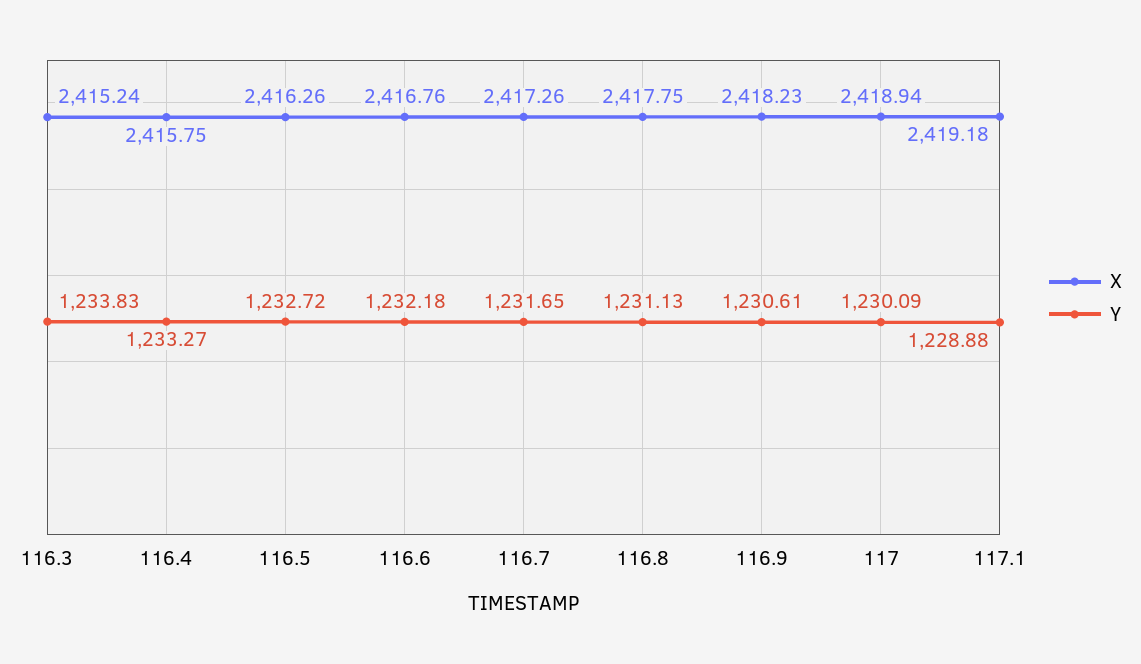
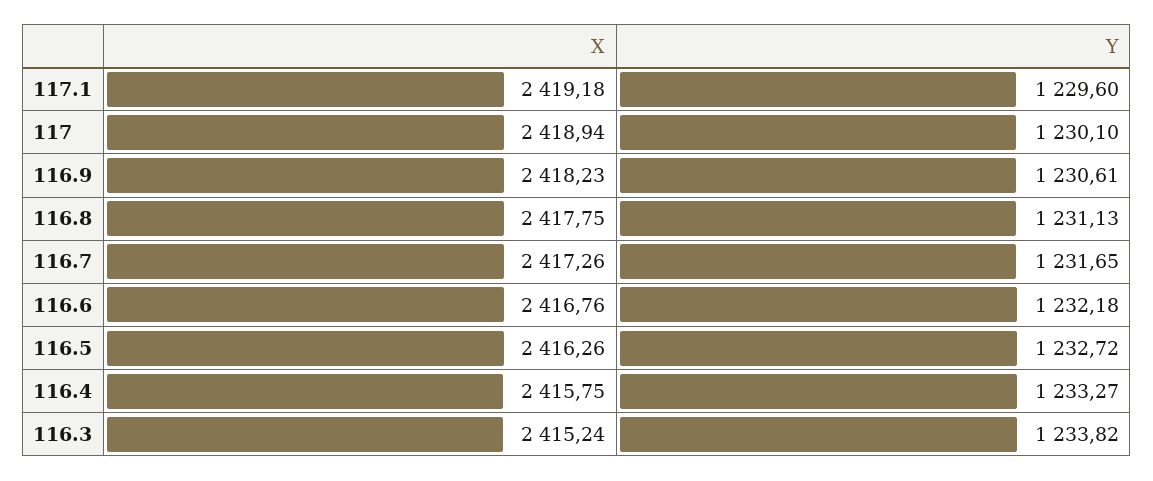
Y, 116.3: 1233.83 -> 1233.82
Y, 117: 1230.09 -> 1230.1
Y, 117.1: 1228.88 -> 1229.6

